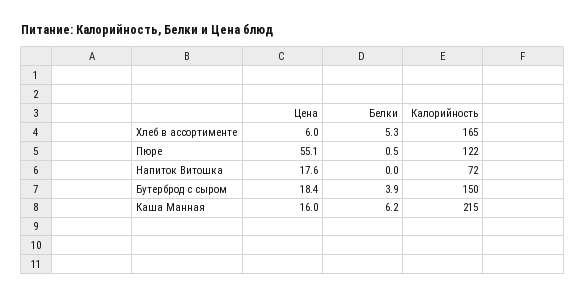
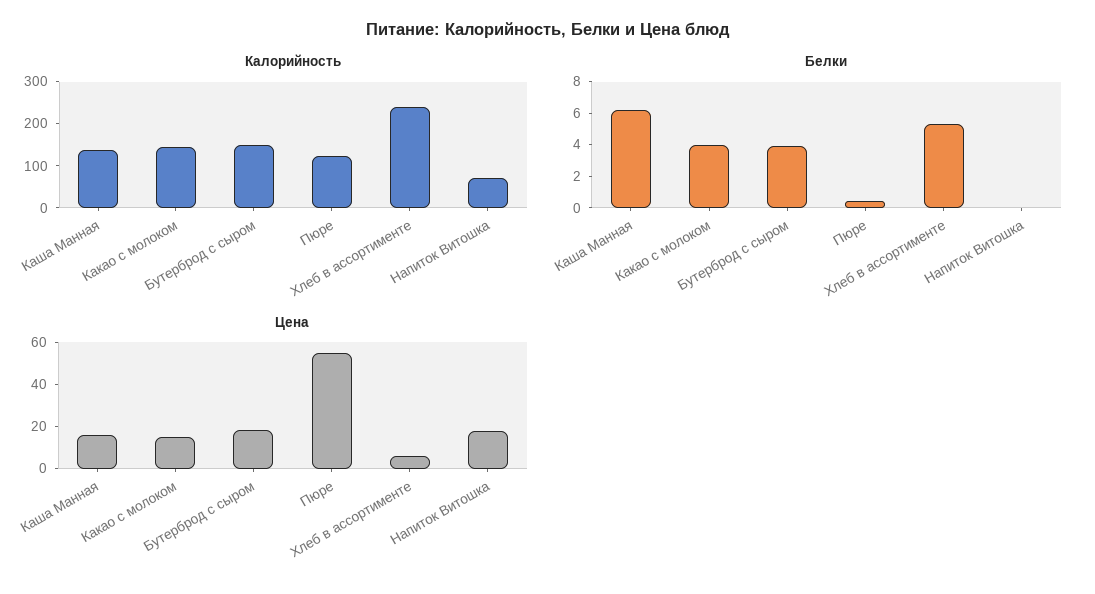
Калорийность, Хлеб в ассортименте: 165 -> 240
Калорийность, Каша Манная: 215 -> 140
Калорийность, Какао с молоком: none -> 140
Белки, Какао с молоком: none -> 4
Цена, Какао с молоком: none -> 15

